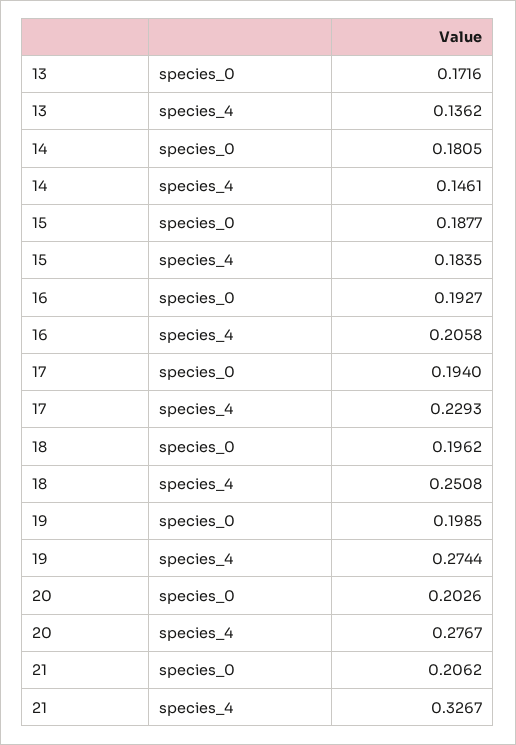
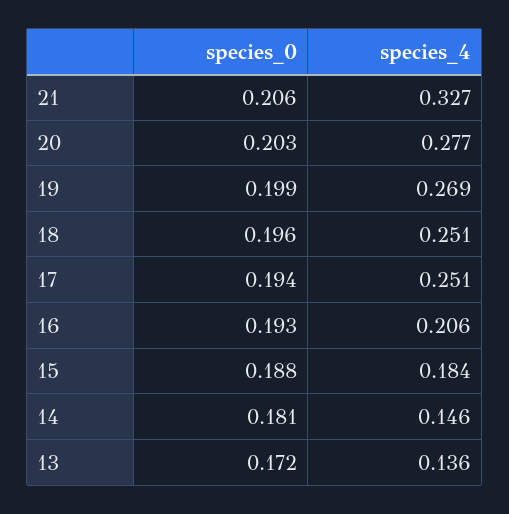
17, species_4: 0.2293 -> 0.251
19, species_4: 0.2744 -> 0.269

